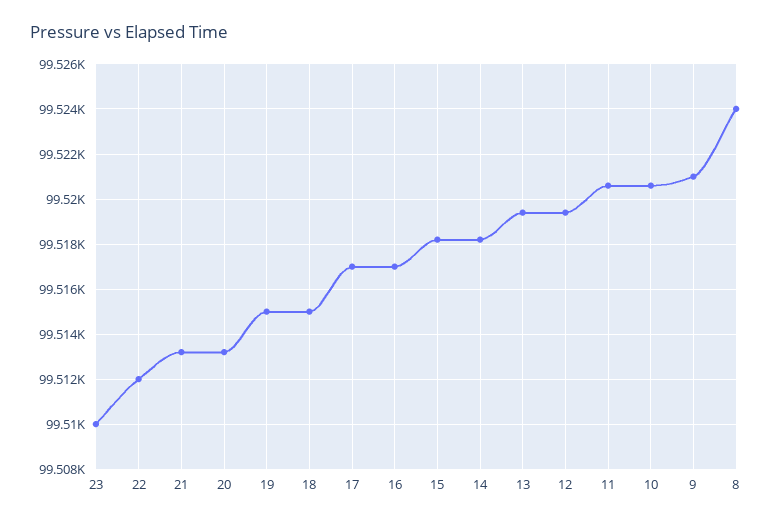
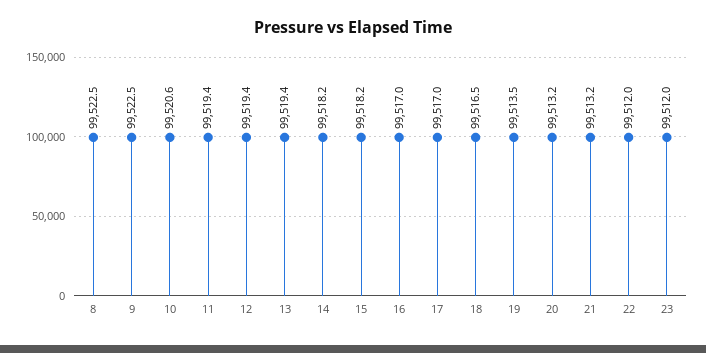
23: 99510 -> 99512
19: 99515 -> 99513.5
18: 99515 -> 99516.5
11: 99520.5 -> 99519.4
9: 99521 -> 99522.5
8: 99524 -> 99522.5

